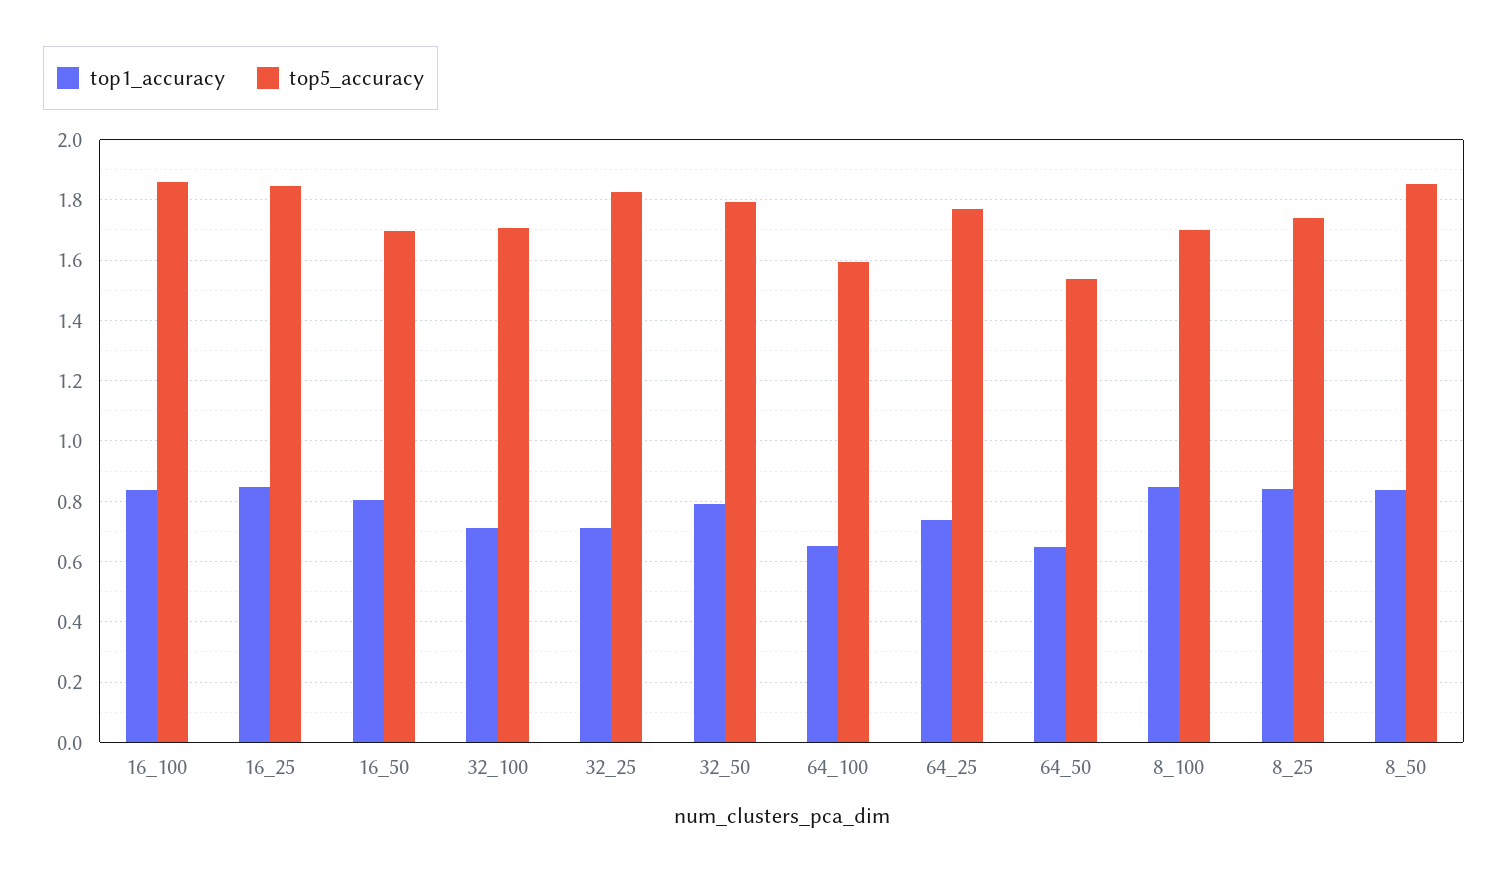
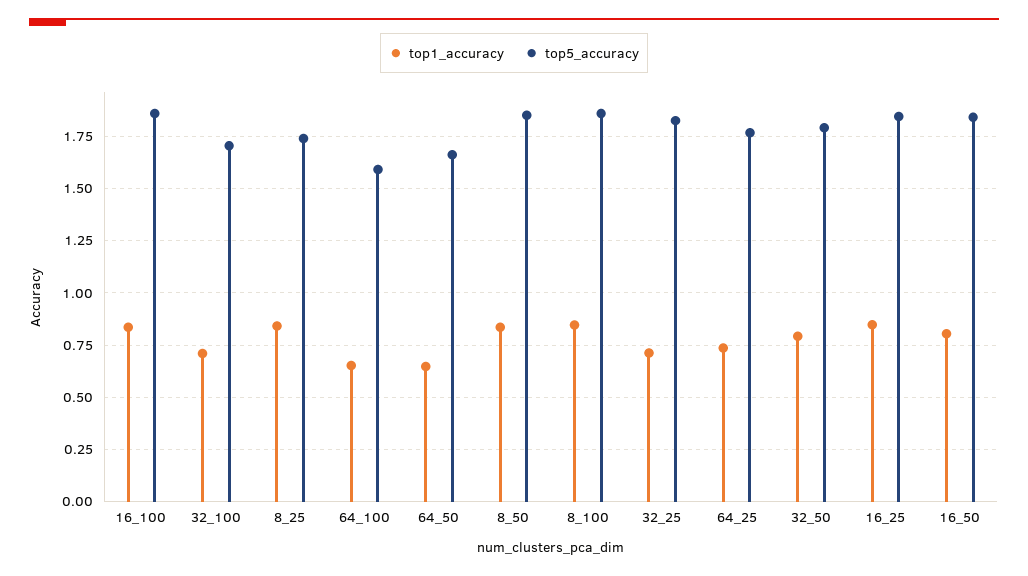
top5_accuracy, 16_50: 1.7 -> 1.85
top5_accuracy, 64_50: 1.54 -> 1.65
top5_accuracy, 8_100: 1.7 -> 1.85

